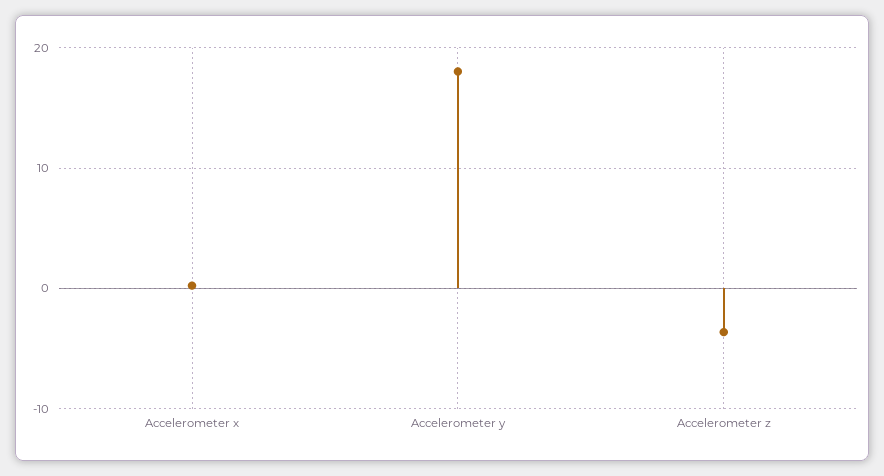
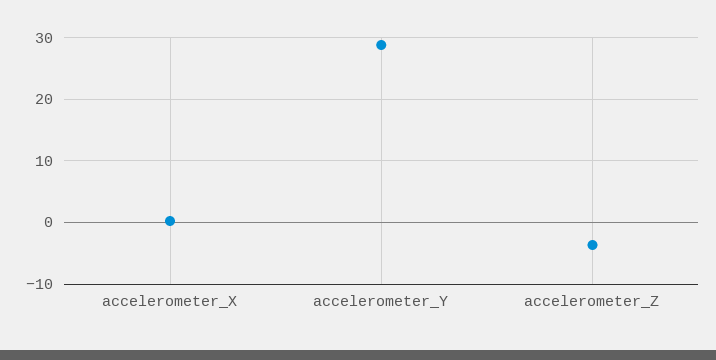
Accelerometer y: 18 -> 29

